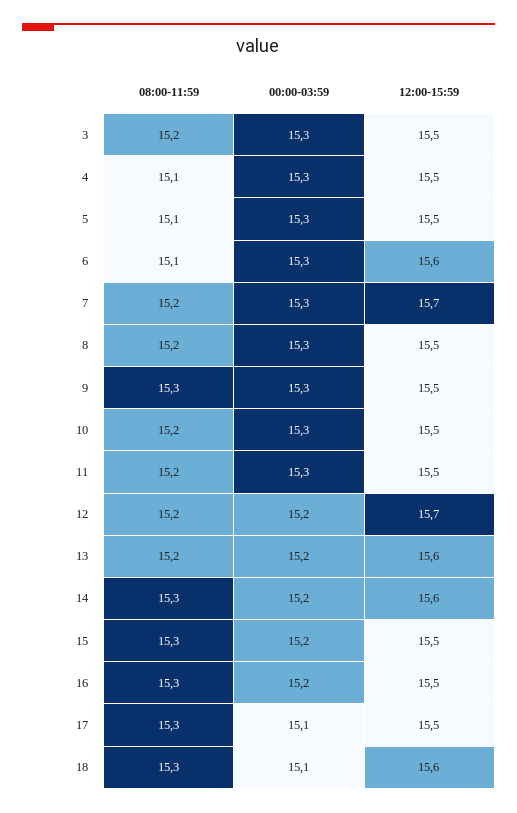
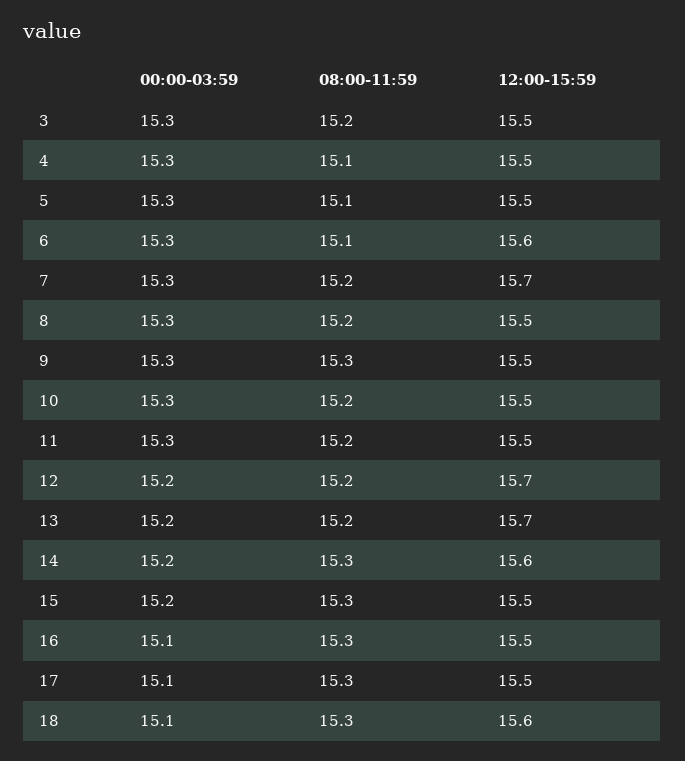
12:00-15:59, 13: 15.6 -> 15.7
00:00-03:59, 16: 15.2 -> 15.1

